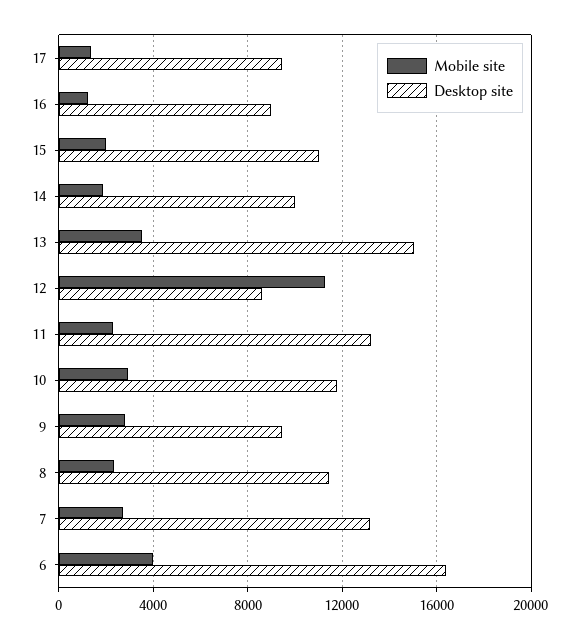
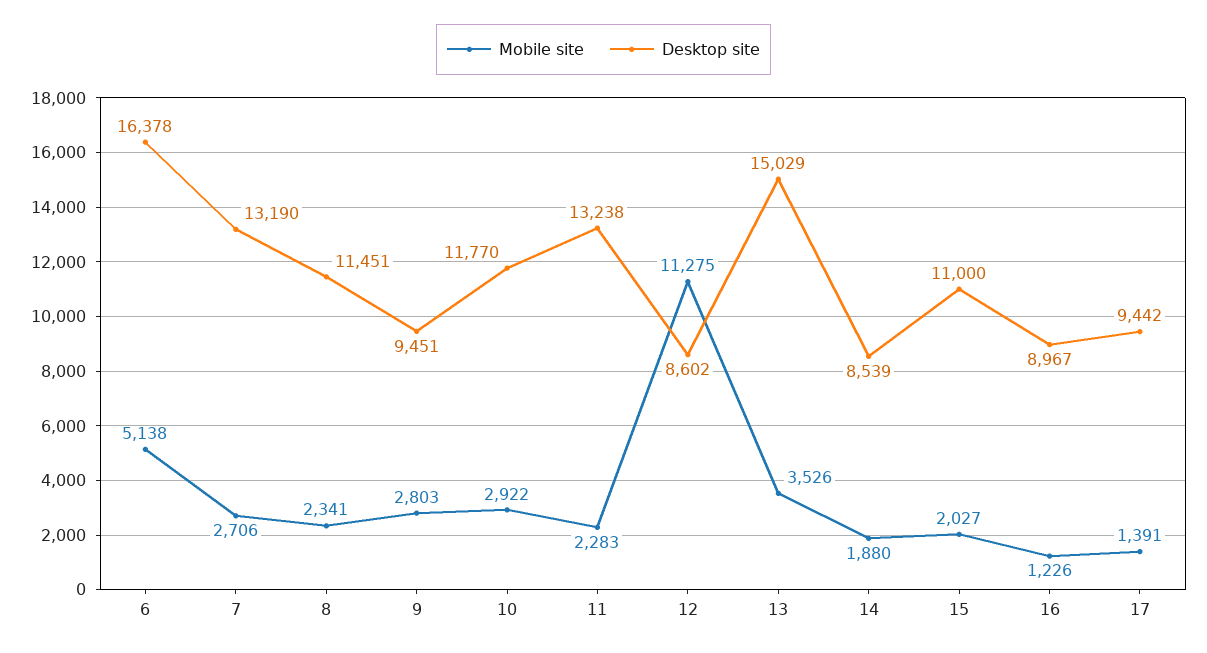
Desktop site, 14: 10000 -> 8539
Mobile site, 6: 4000 -> 5138

